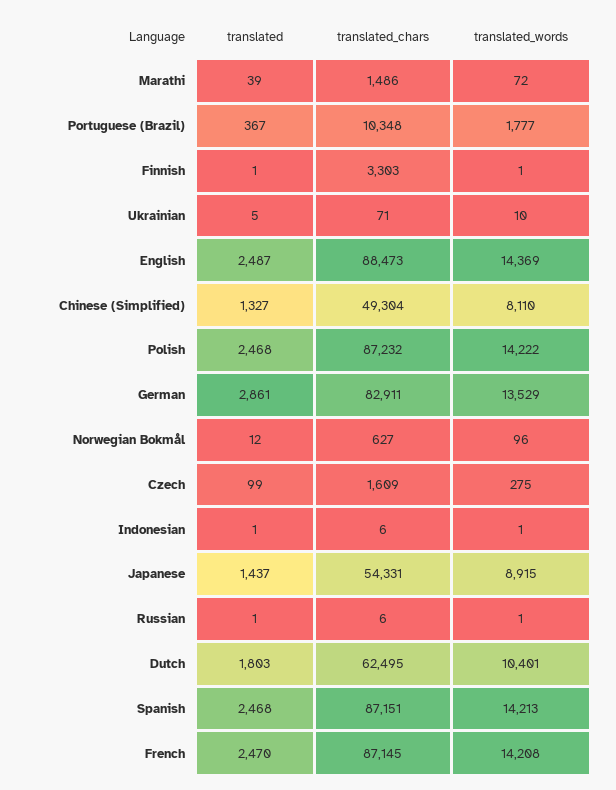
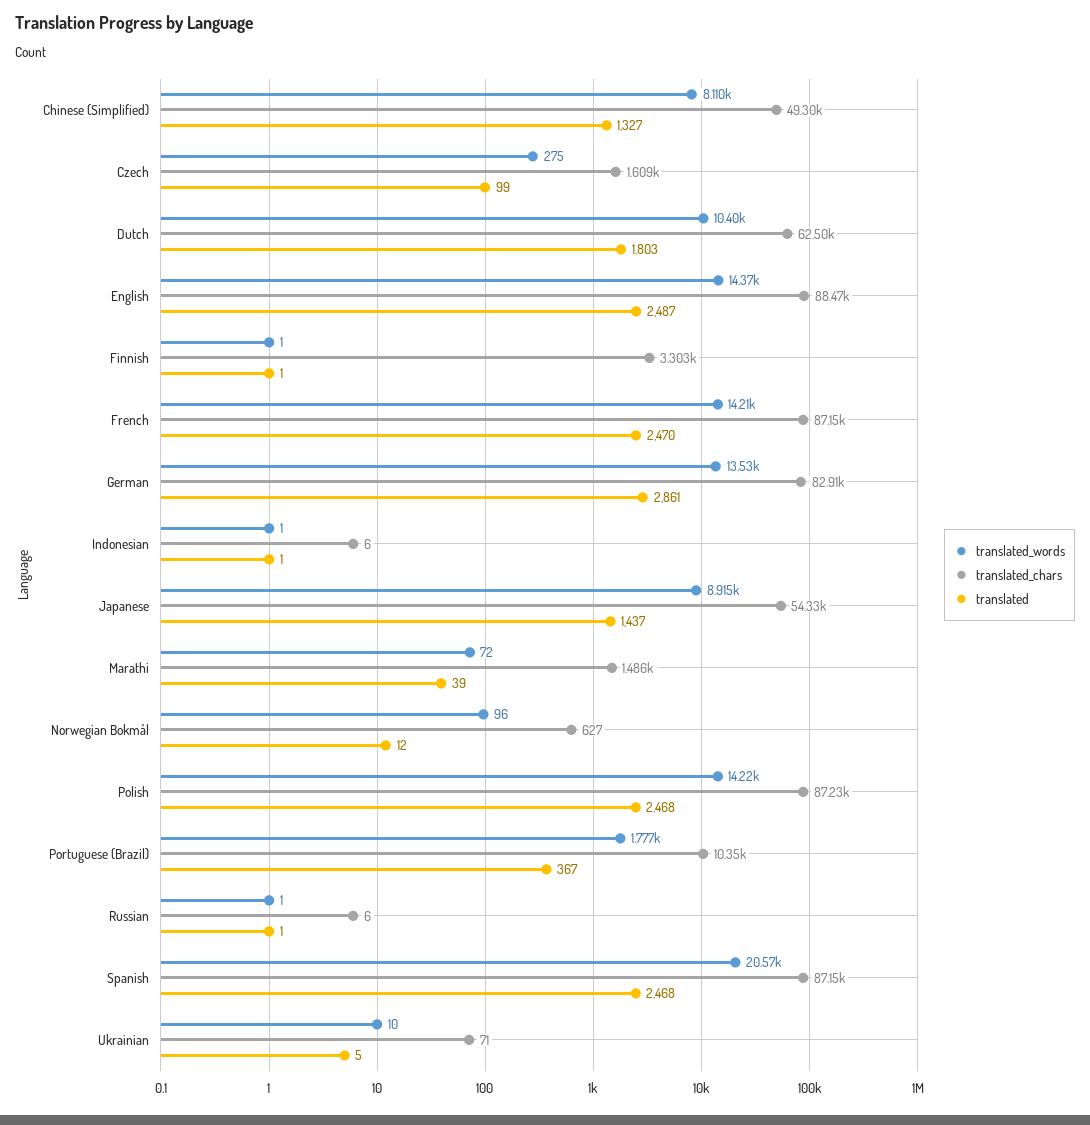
translated_words, Spanish: 14213 -> 20570

